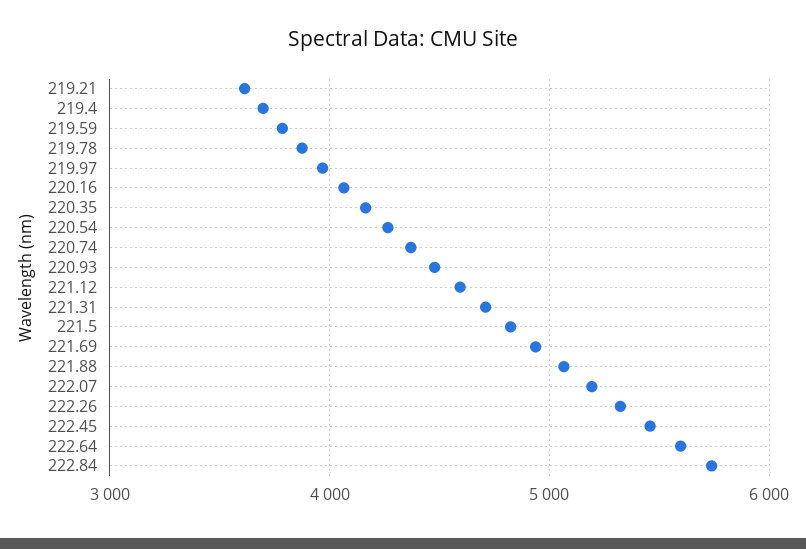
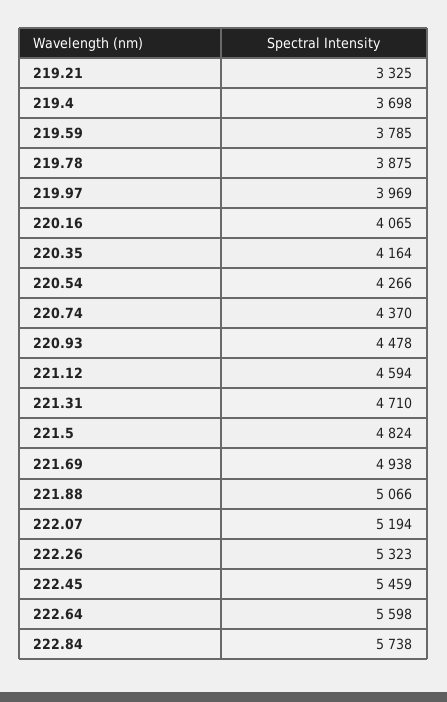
219.21: 3600 -> 3325

